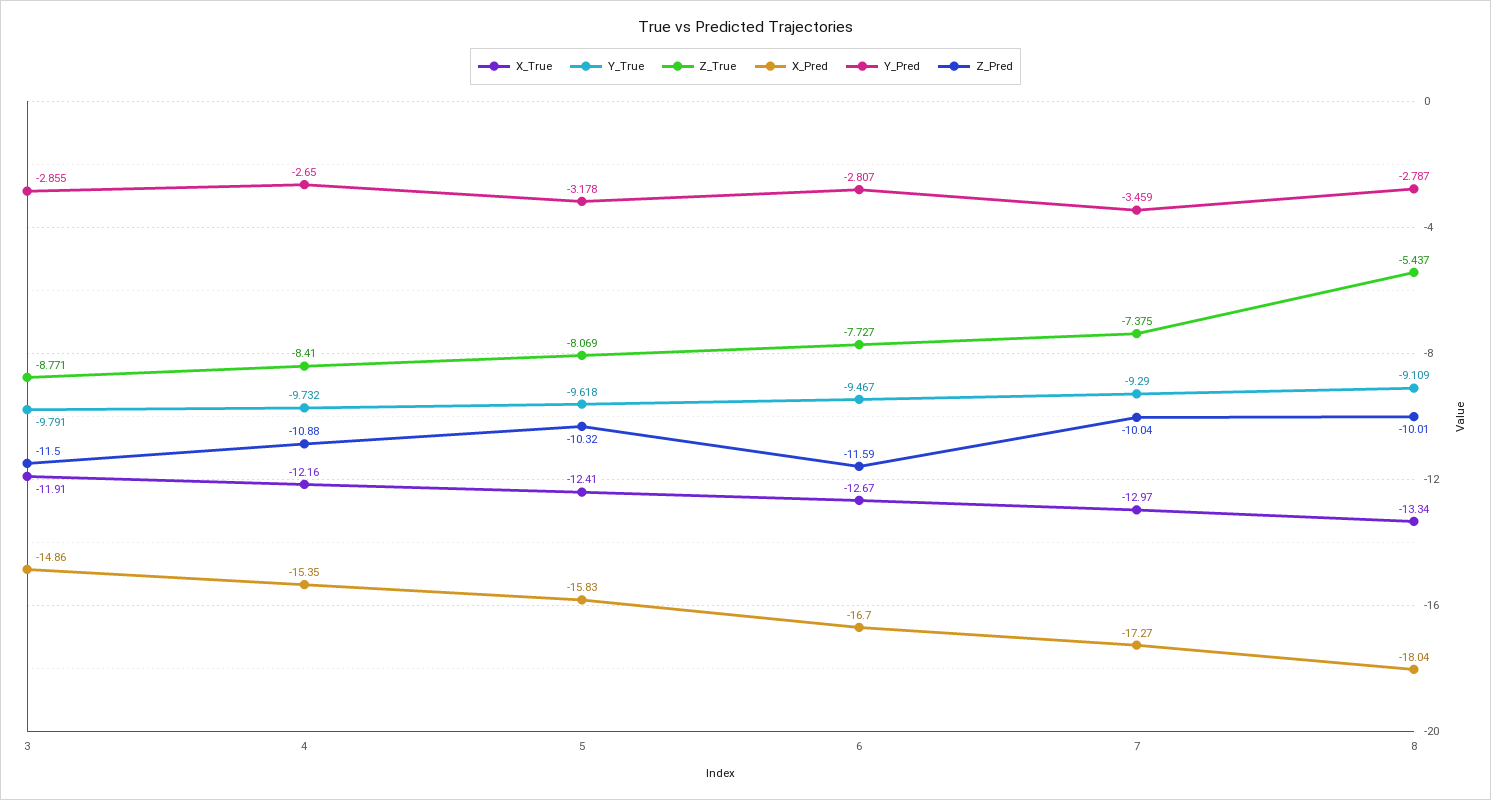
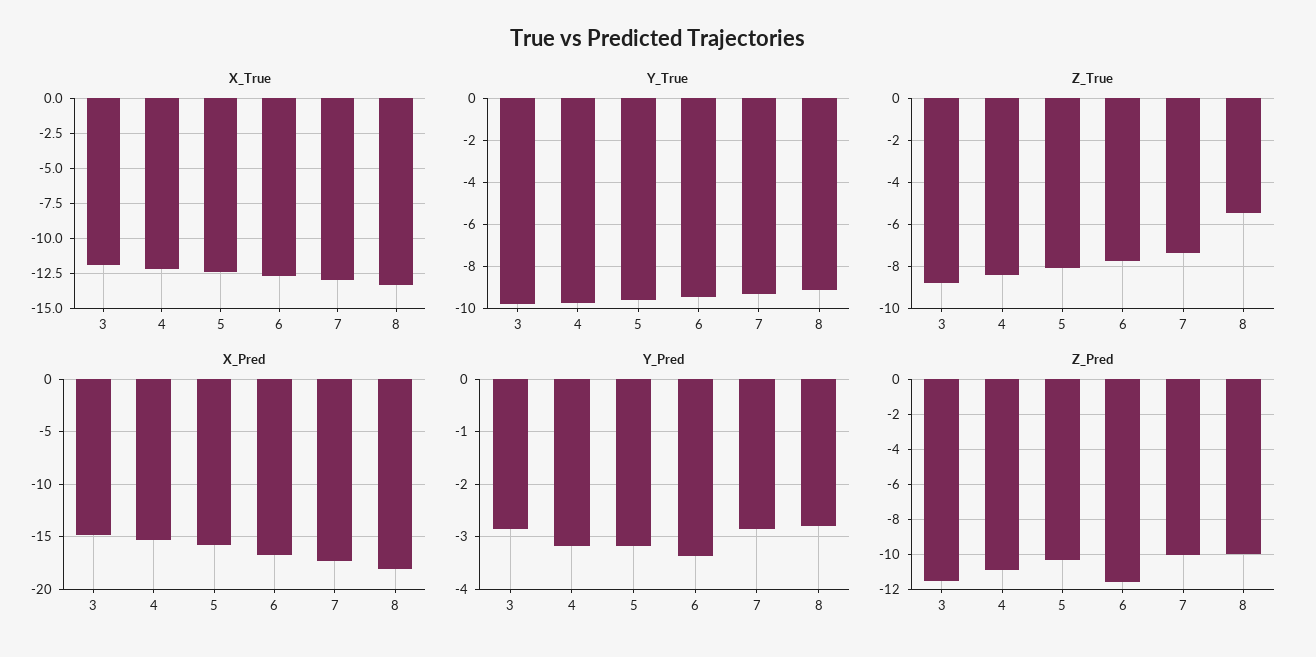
Y_Pred, 4: -2.65 -> -3.2
Y_Pred, 6: -2.807 -> -3.4
Y_Pred, 7: -3.459 -> -2.8

